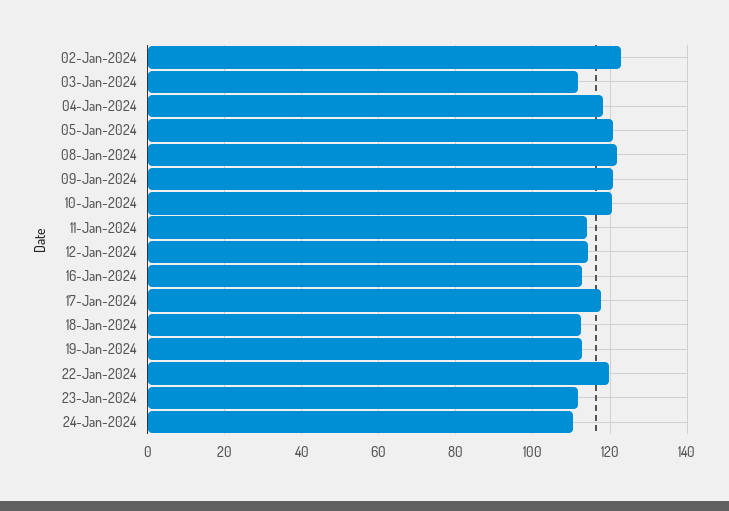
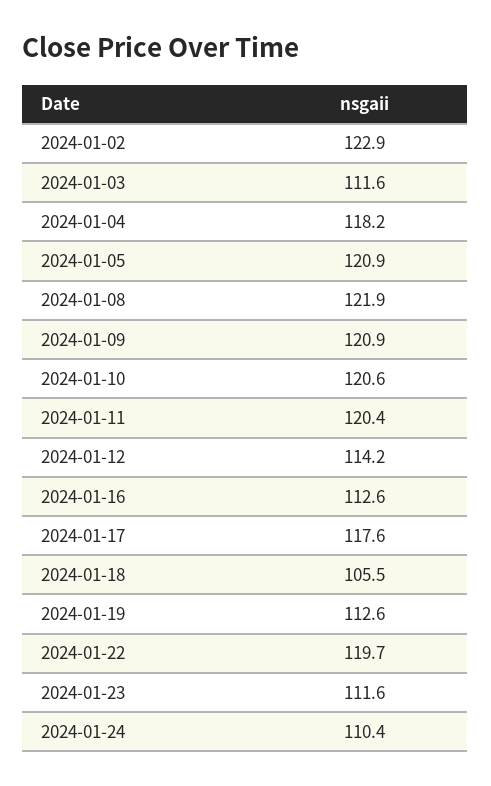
11-Jan-2024: 114 -> 120.4
18-Jan-2024: 112 -> 105.5

